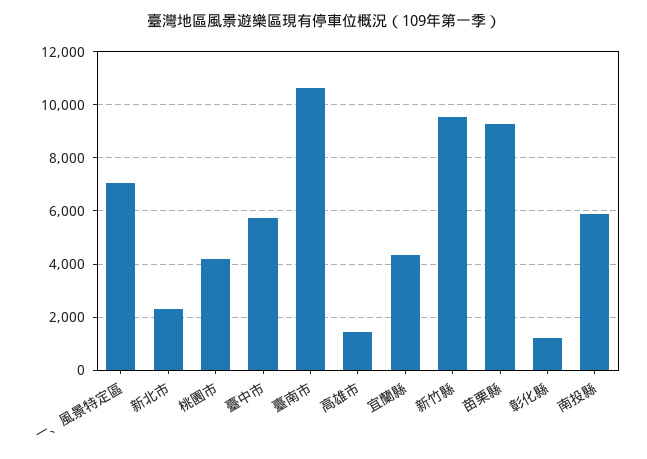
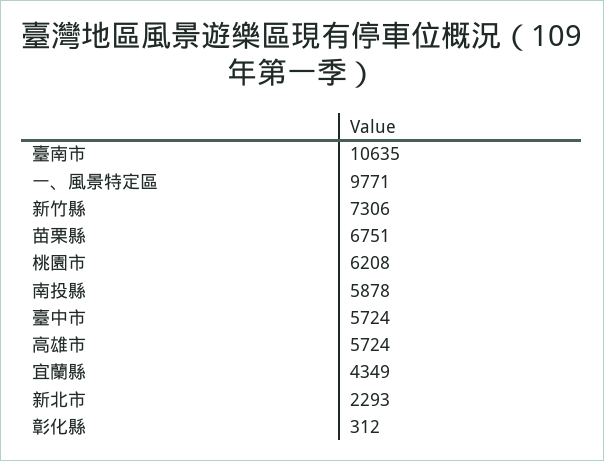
一、風景特定區: 7000 -> 9771
桃園市: 4250 -> 6208
高雄市: 1500 -> 5724
新竹縣: 9500 -> 7306
苗栗縣: 9250 -> 6751
彰化縣: 1250 -> 312

